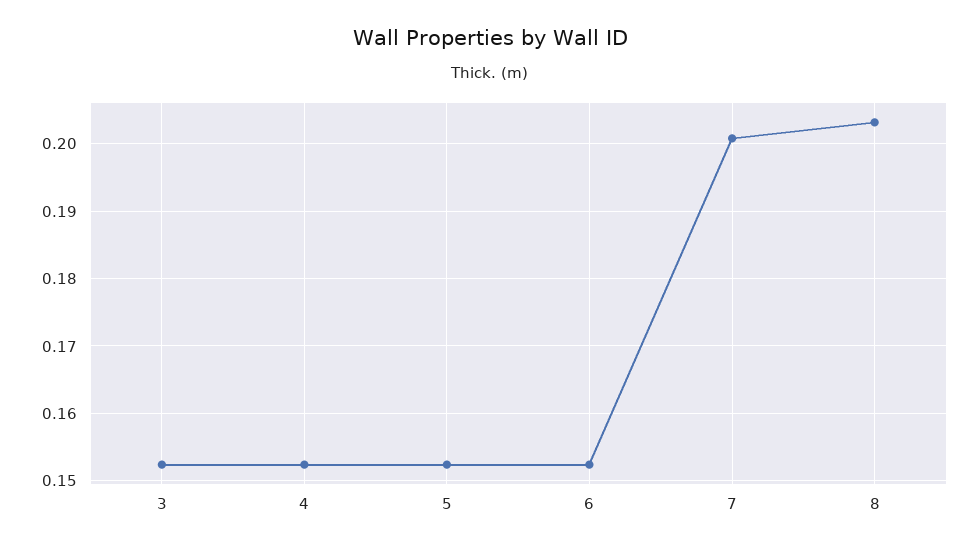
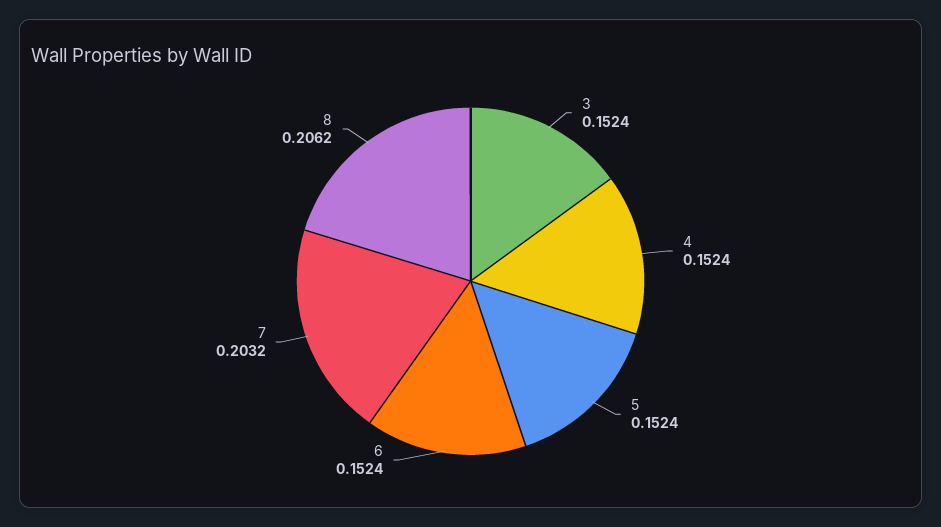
7: 0.201 -> 0.2032
8: 0.203 -> 0.2062

